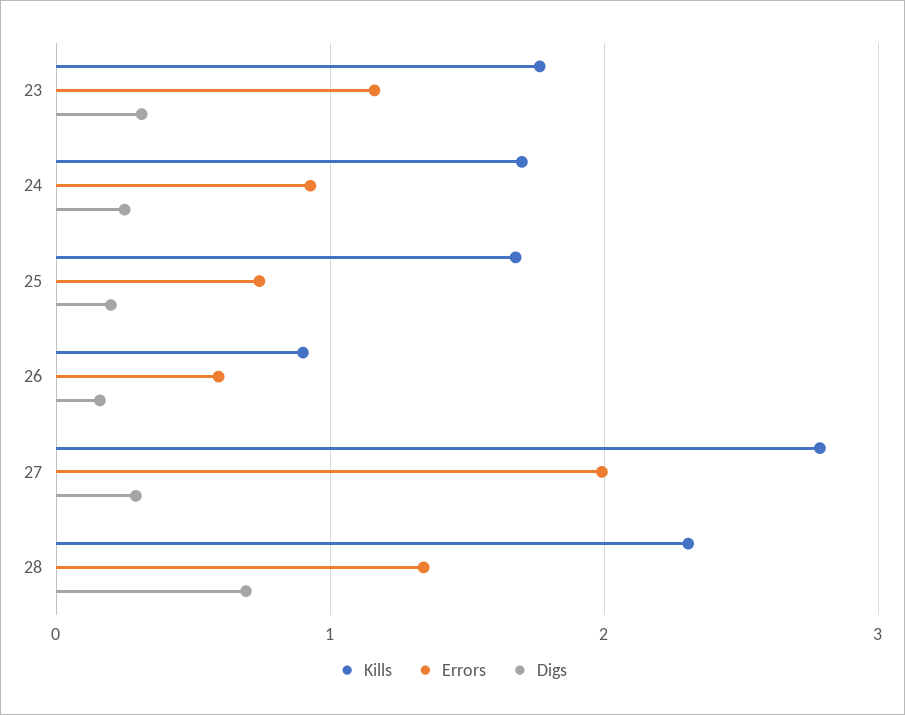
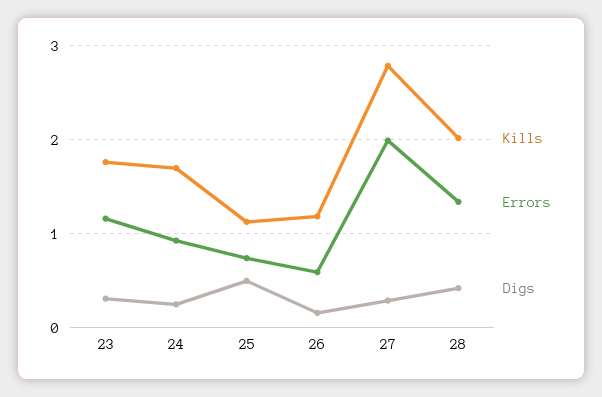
Kills, 25: 1.7 -> 1.1
Digs, 25: 0.2 -> 0.5
Kills, 26: 0.9 -> 1.2
Kills, 28: 2.3 -> 2
Digs, 28: 0.7 -> 0.4

